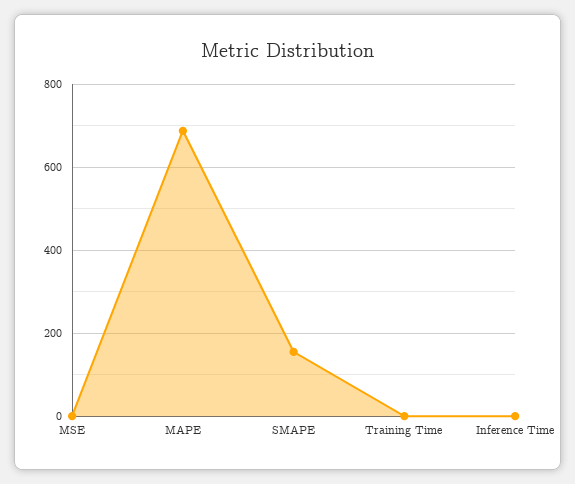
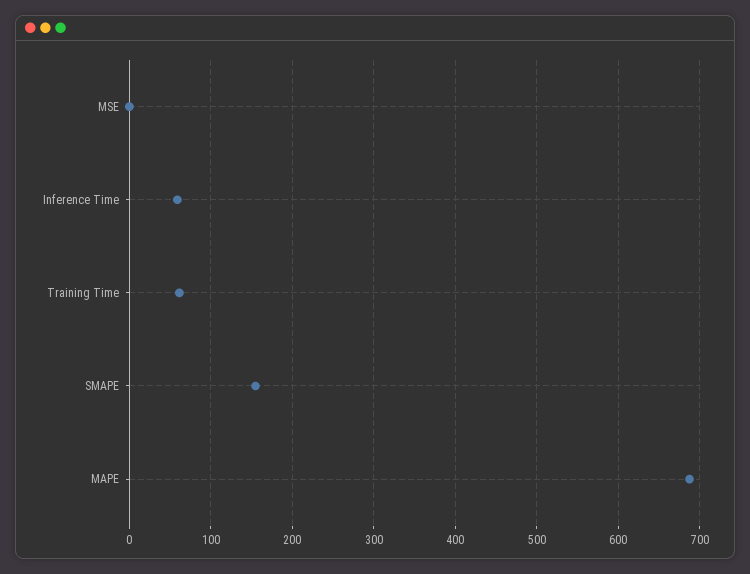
Training Time: 0 -> 60
Inference Time: 0 -> 60

